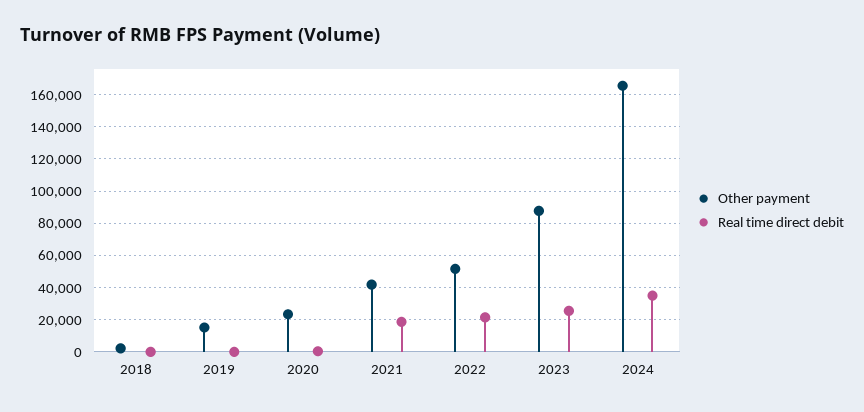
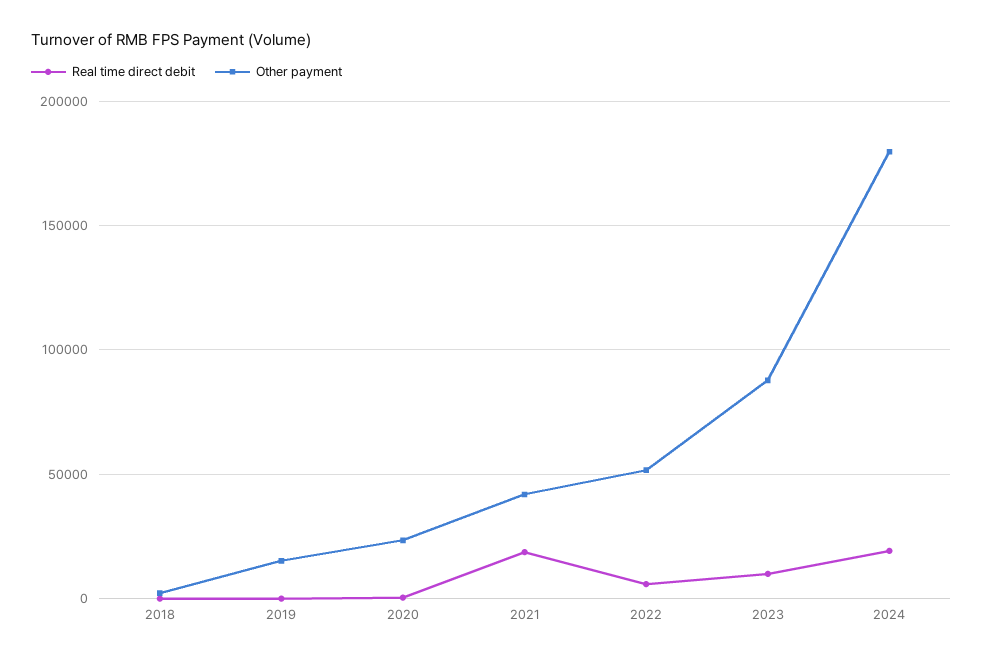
Real time direct debit, 2022: 20000 -> 5000
Real time direct debit, 2023: 25000 -> 10000
Other payment, 2024: 165000 -> 180000
Real time direct debit, 2024: 35000 -> 20000

